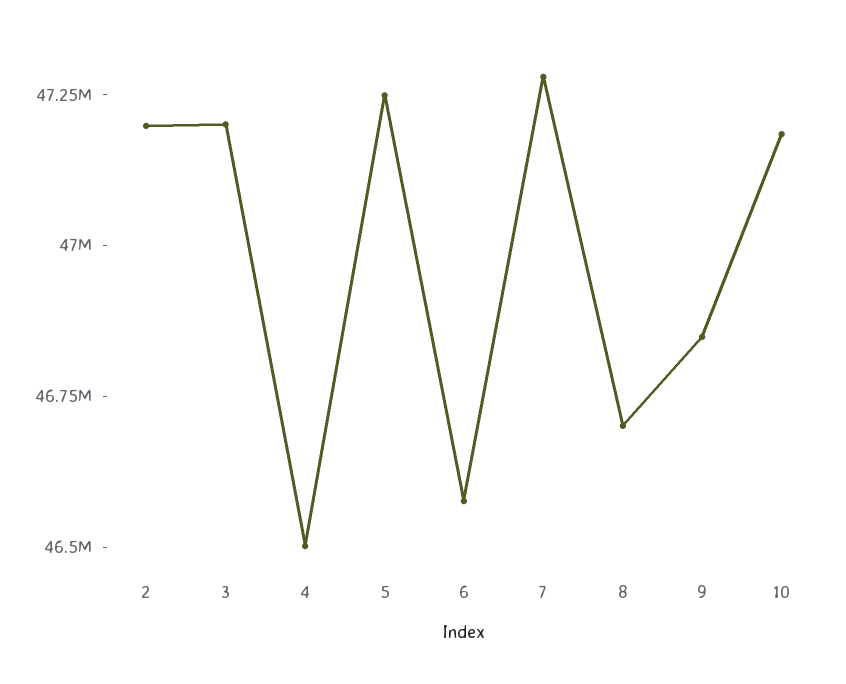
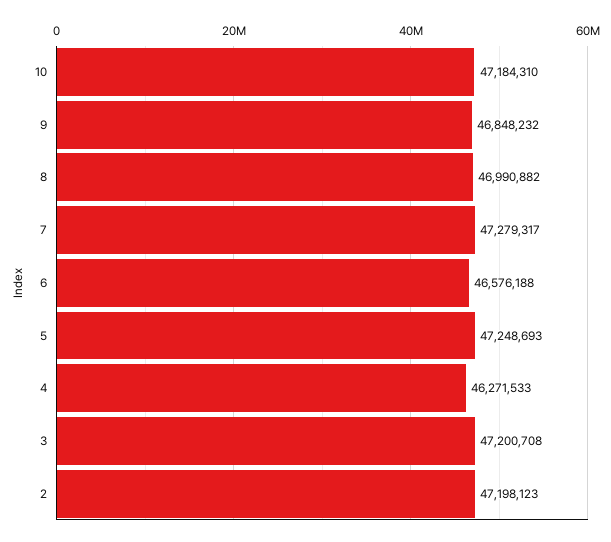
4: 46500000 -> 46271533
8: 46700000 -> 46990882

